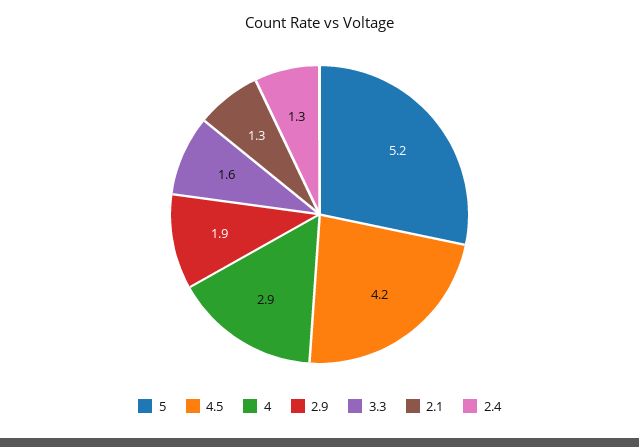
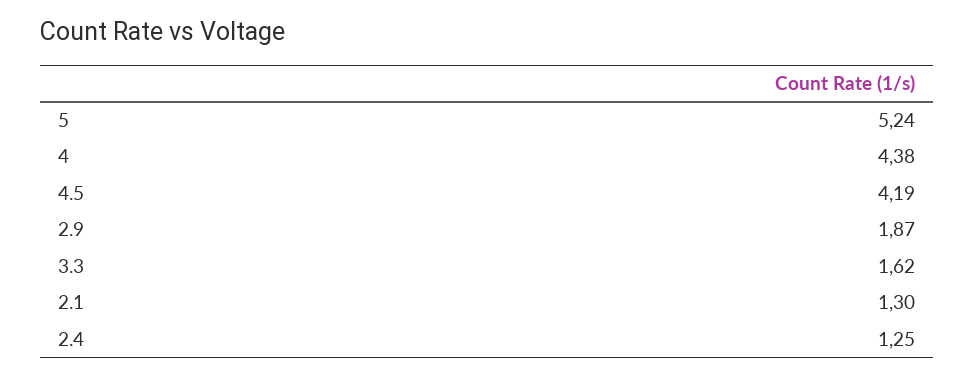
4: 2.9 -> 4.38

